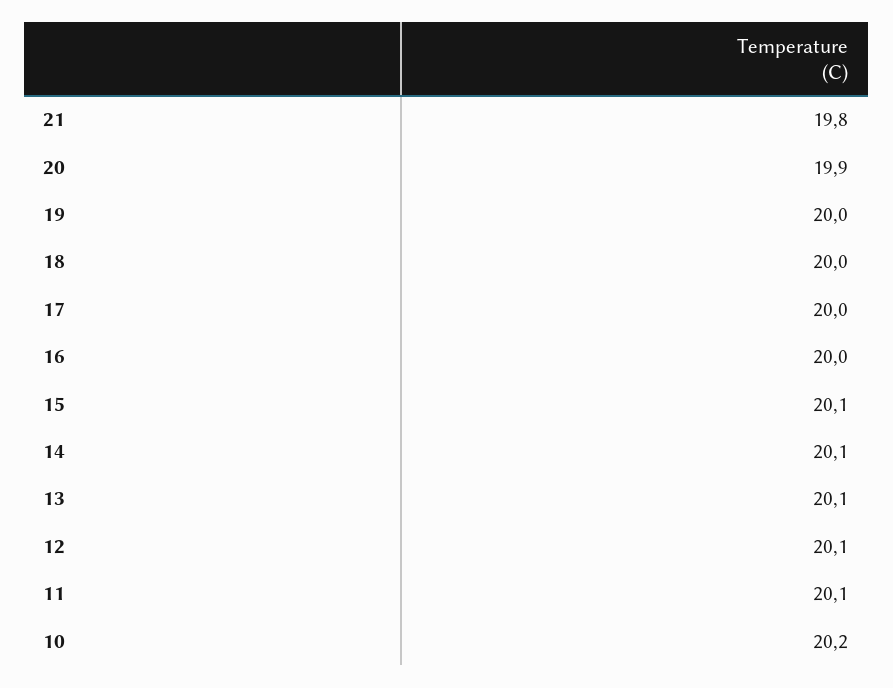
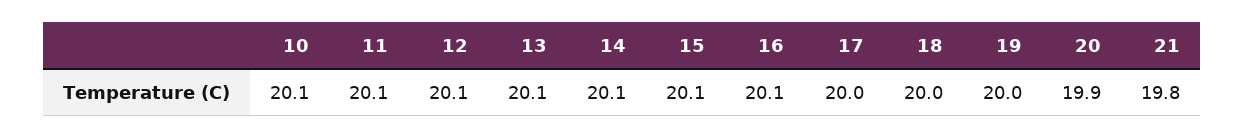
16: 20 -> 20.1
10: 20.2 -> 20.1

